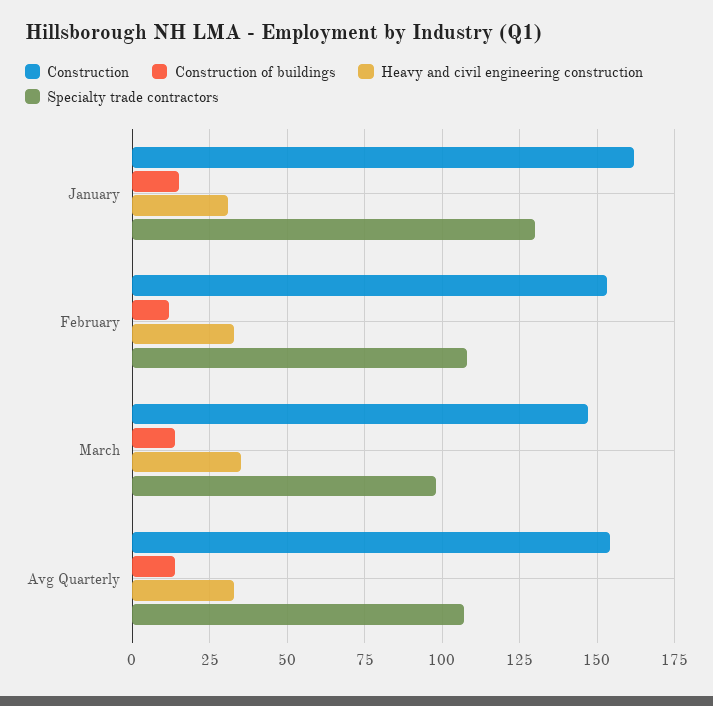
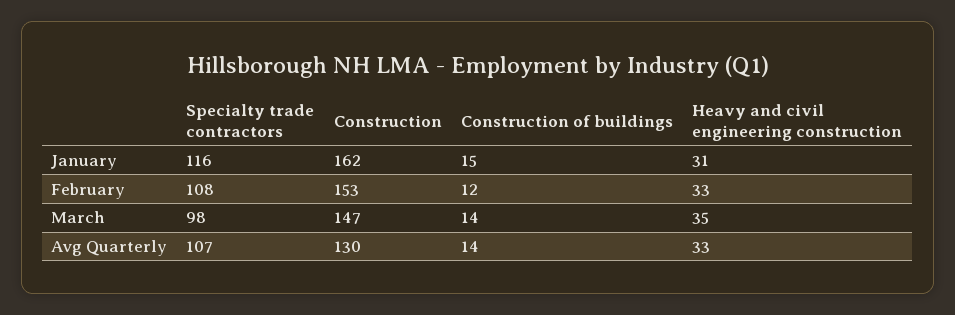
Specialty trade contractors, January: 130 -> 116
Construction, Avg Quarterly: 155 -> 130

